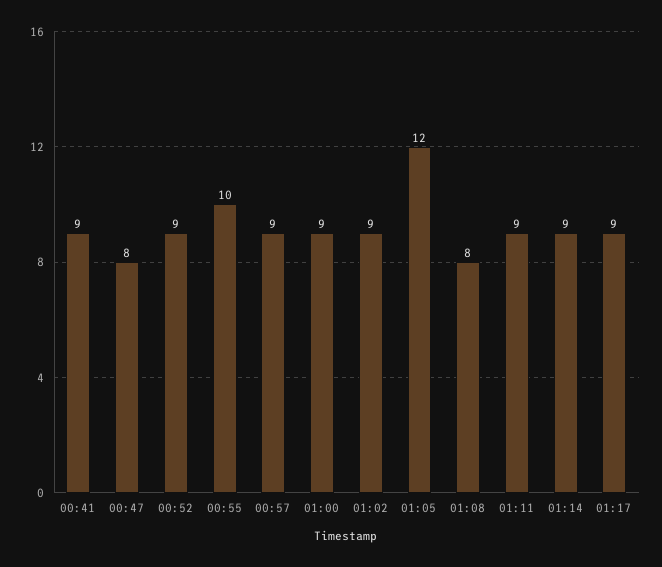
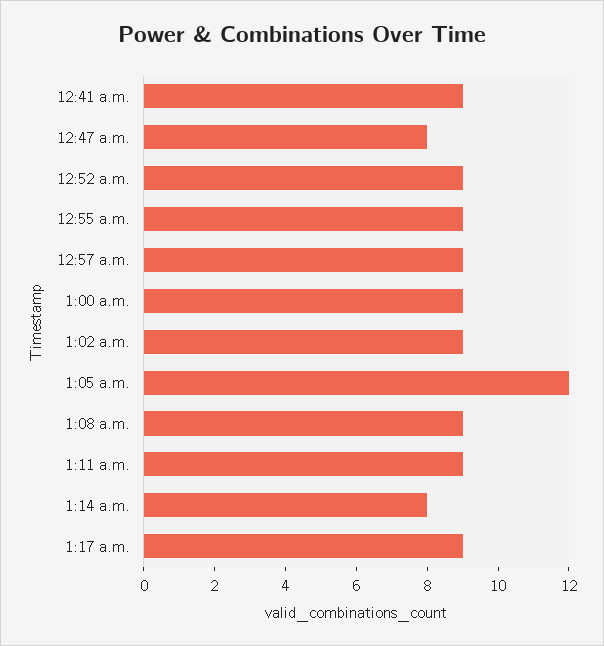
00:55: 10 -> 9
01:08: 8 -> 9
01:14: 9 -> 8

